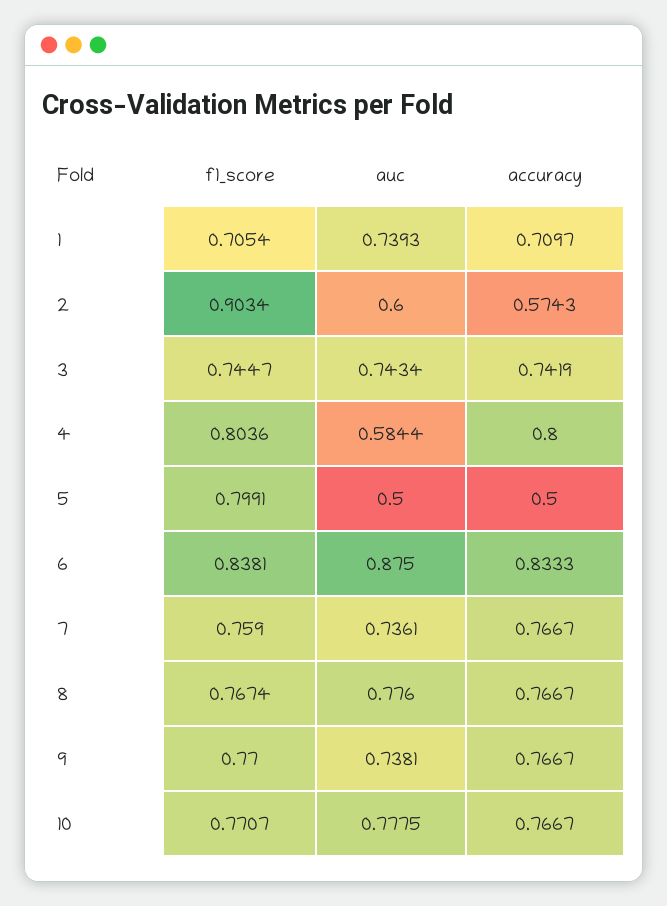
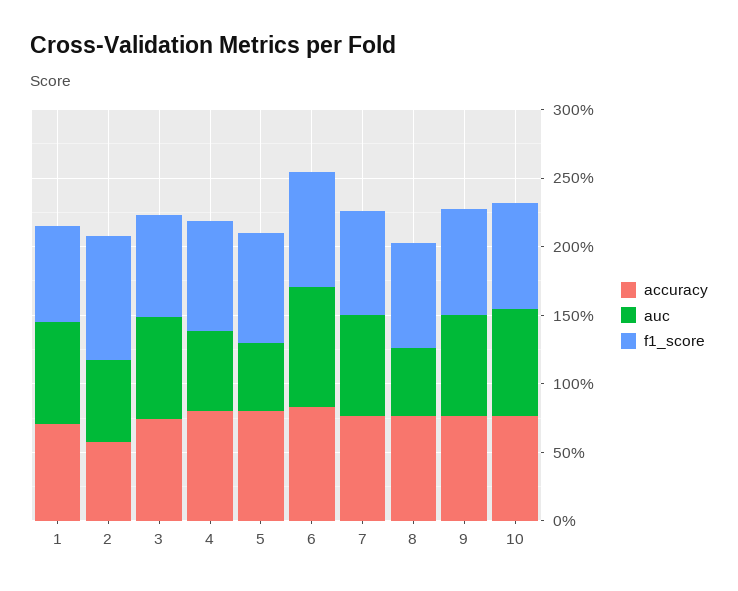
accuracy, 5: 0.5 -> 0.8
auc, 8: 0.776 -> 0.5

